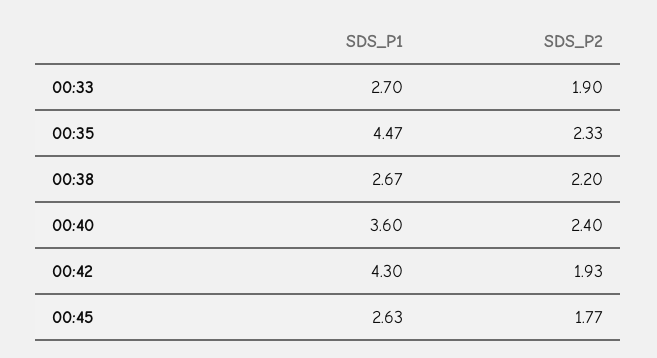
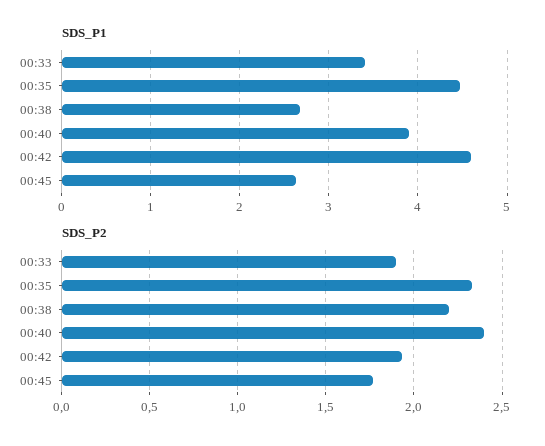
SDS_P1, 00:33: 2.7 -> 3.4
SDS_P1, 00:40: 3.6 -> 3.9
SDS_P1, 00:42: 4.3 -> 4.6

